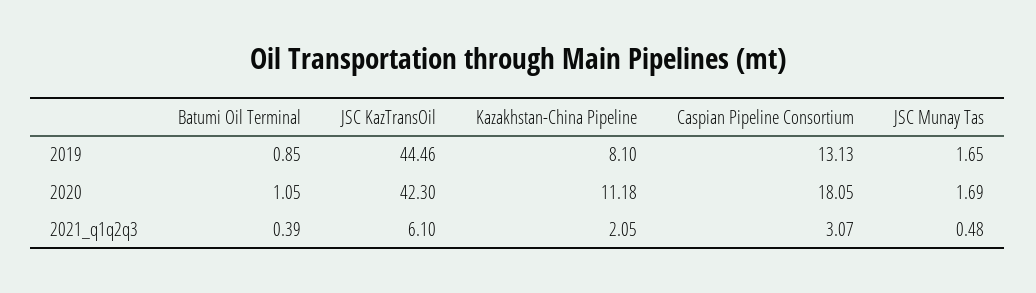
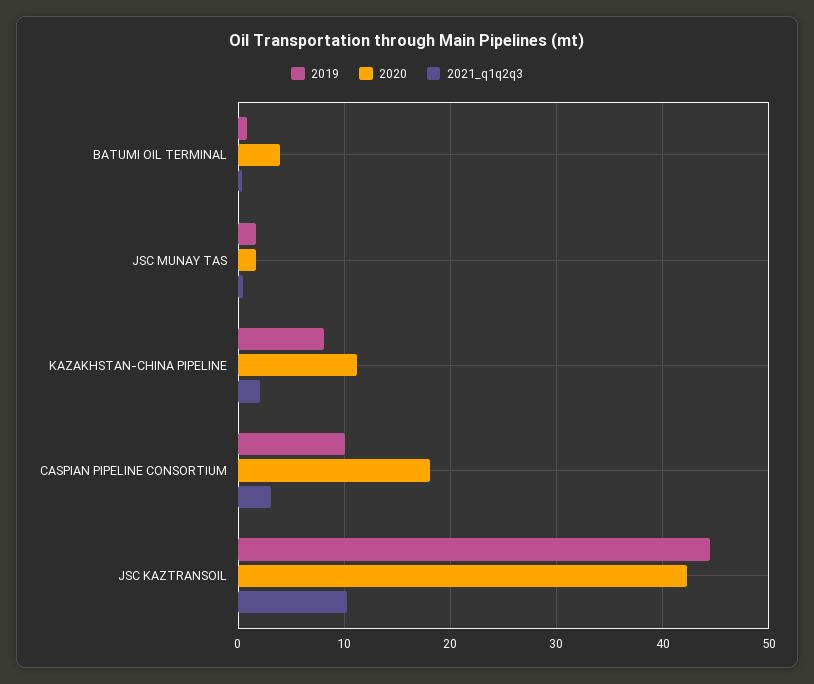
2019, Caspian Pipeline Consortium: 13.13 -> 10
2020, Batumi Oil Terminal: 1.05 -> 4
2021_q1q2q3, JSC KazTransOil: 6.1 -> 10

